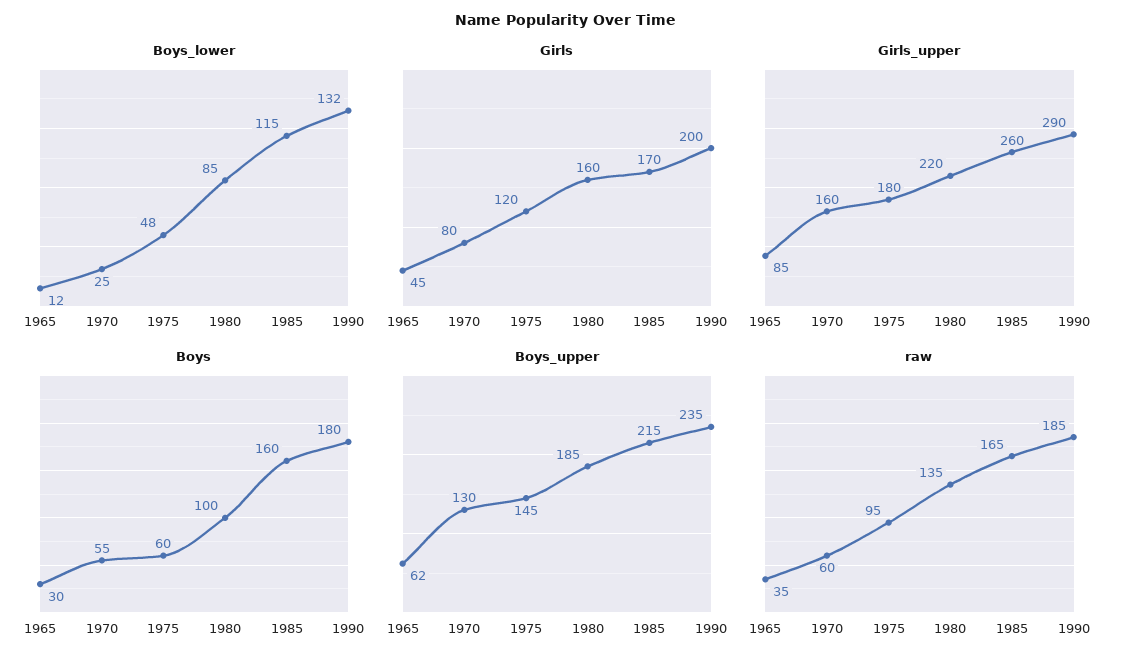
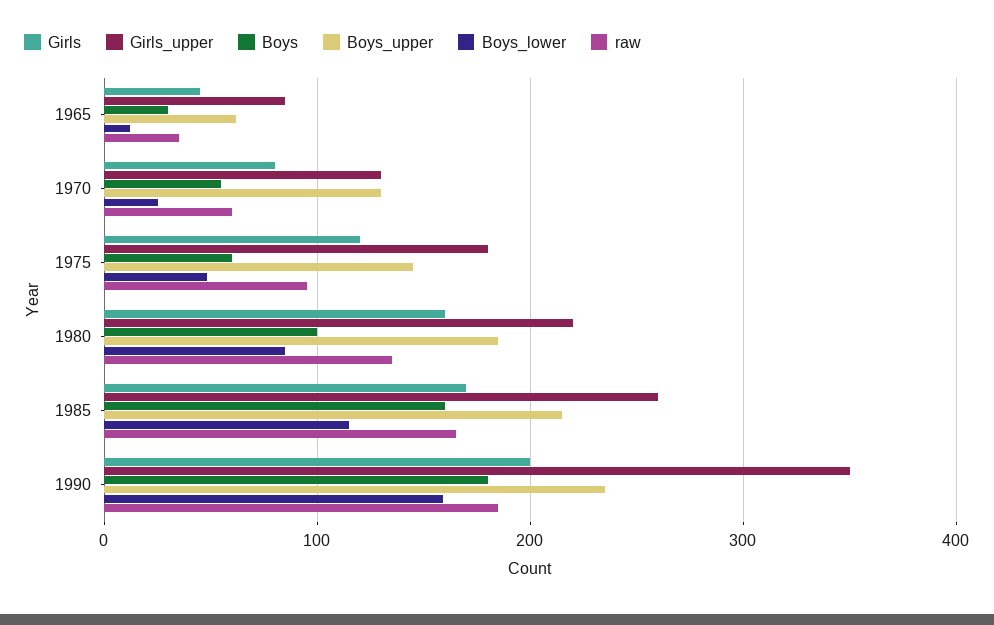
Boys_lower, 1990: 132 -> 160
Girls_upper, 1970: 160 -> 130
Girls_upper, 1990: 290 -> 350

